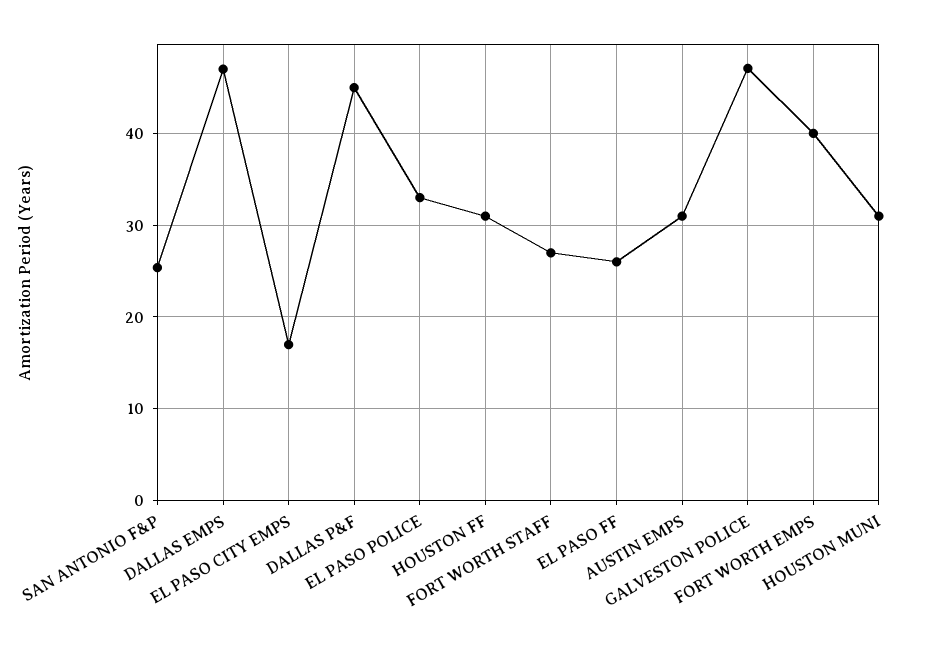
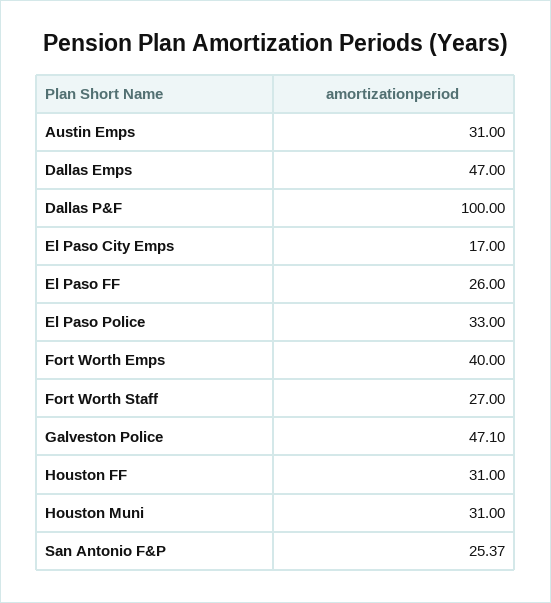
DALLAS P&F: 45 -> 100

